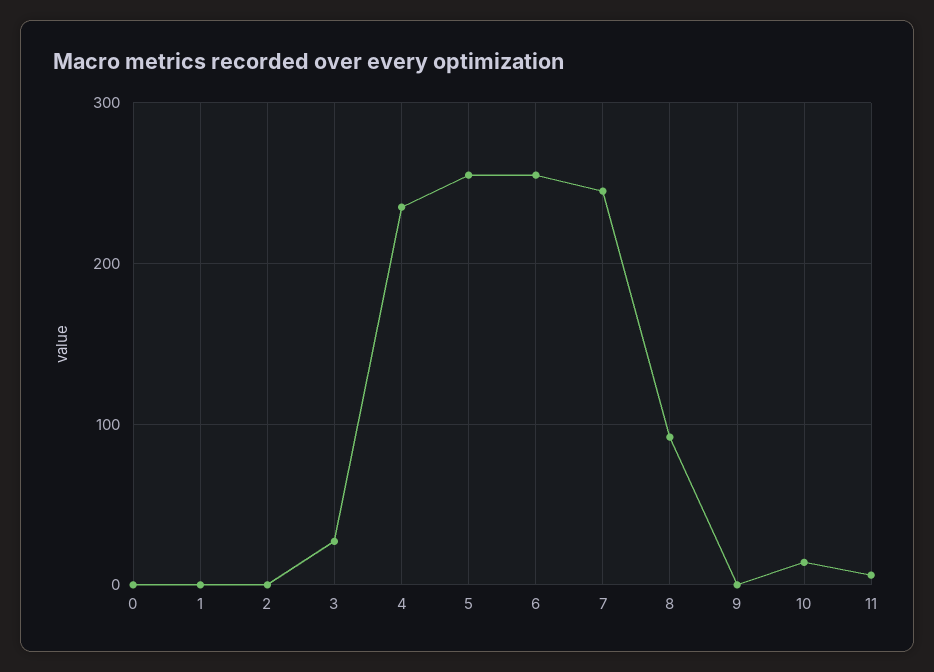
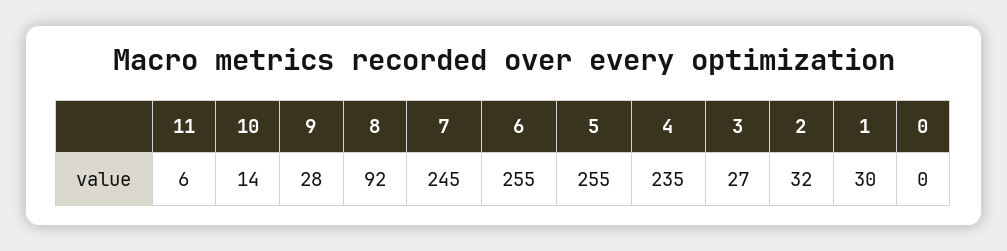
1: 0 -> 30
2: 0 -> 32
9: 0 -> 28

